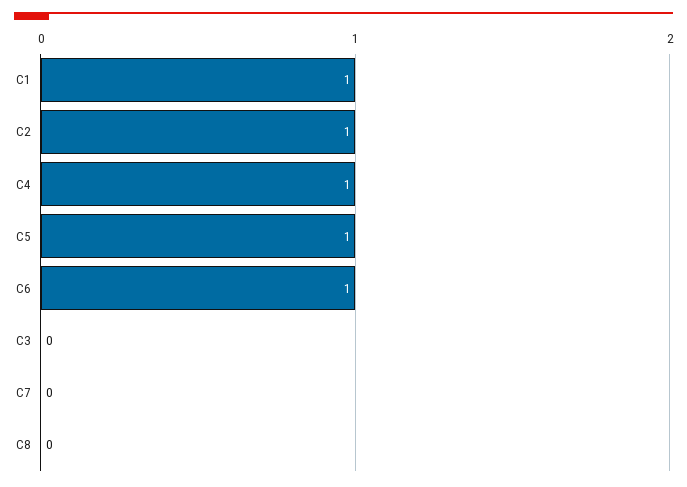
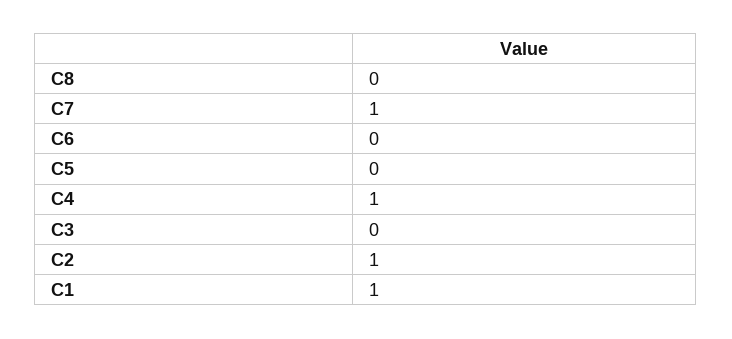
C5: 1 -> 0
C6: 1 -> 0
C7: 0 -> 1

